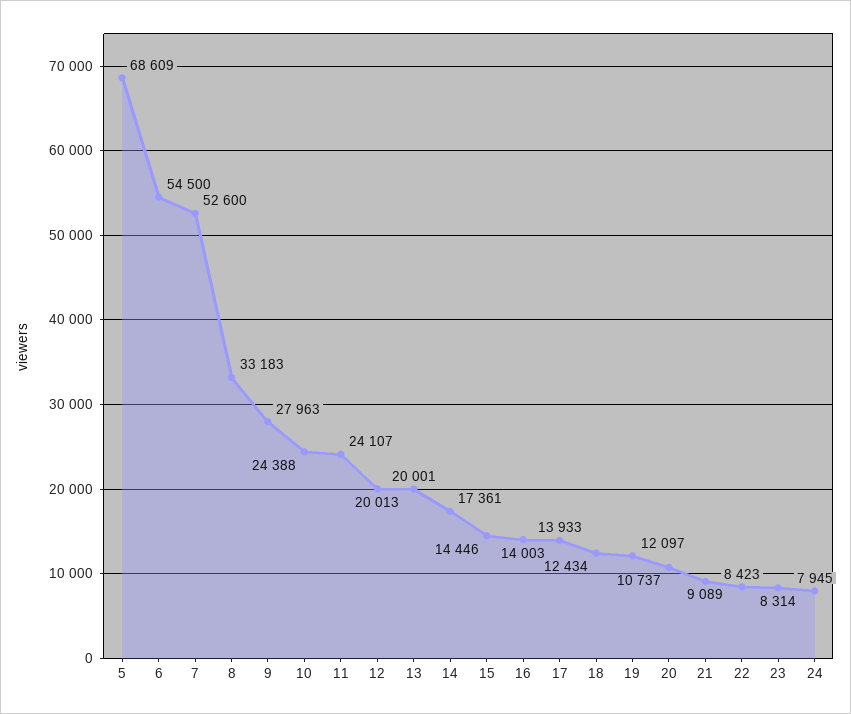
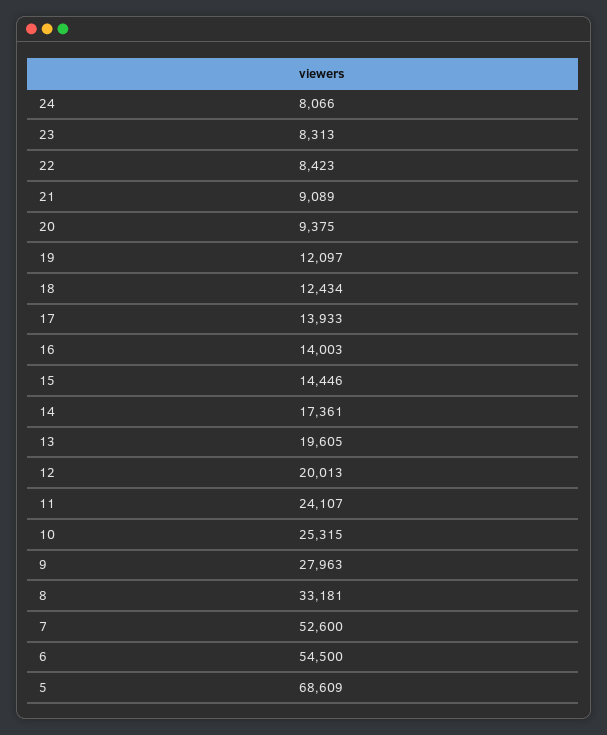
8: 33183 -> 33181
10: 24388 -> 25315
13: 20001 -> 19605
20: 10737 -> 9375
23: 8314 -> 8313
24: 7945 -> 8066

